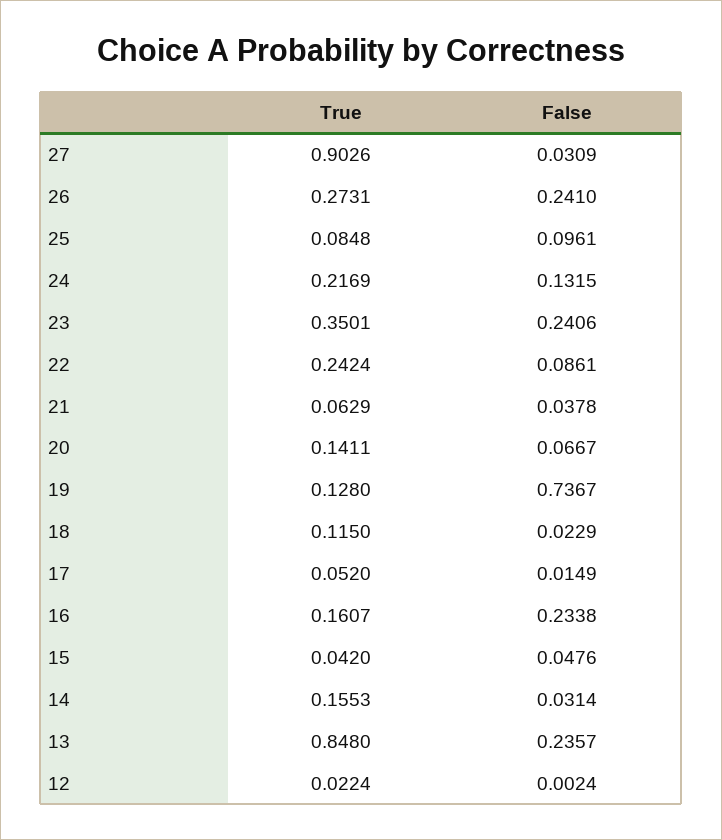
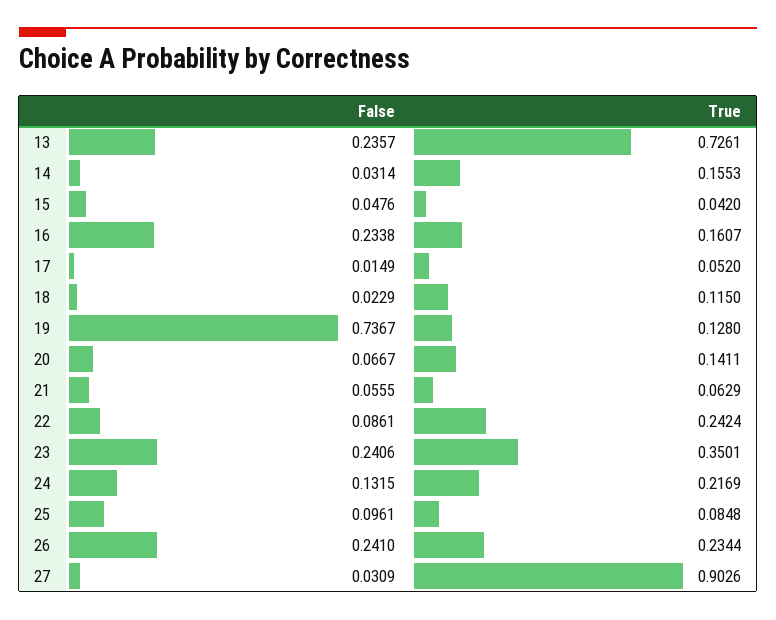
True, 26: 0.2731 -> 0.2344
False, 21: 0.0378 -> 0.0555
True, 13: 0.848 -> 0.7261
True, 12: 0.0224 -> none
False, 12: 0.0024 -> none

